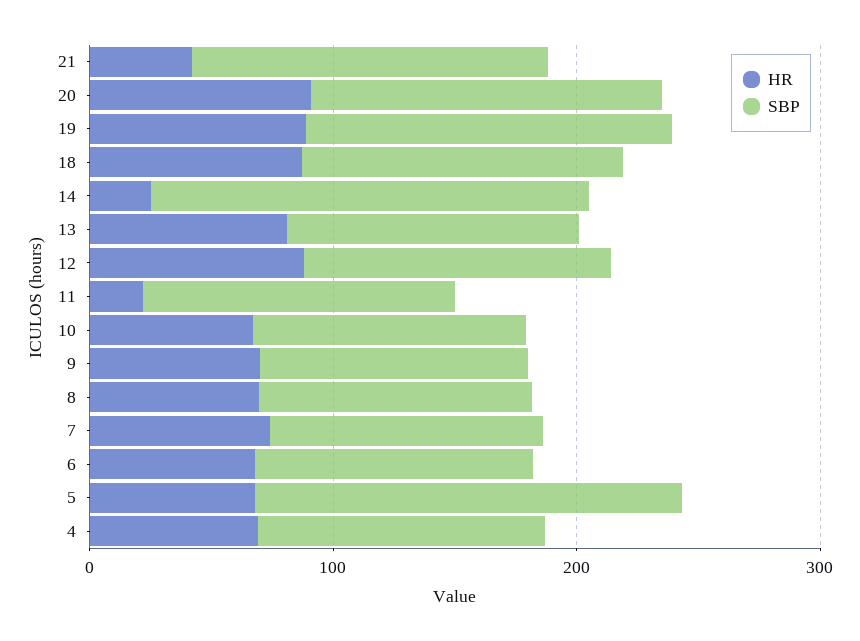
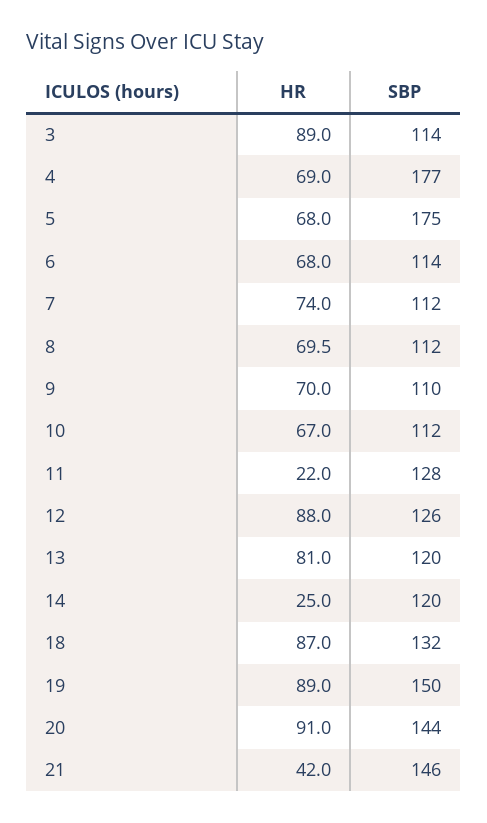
SBP, 14: 180 -> 120
SBP, 4: 120 -> 177
HR, 3: none -> 89
SBP, 3: none -> 114

